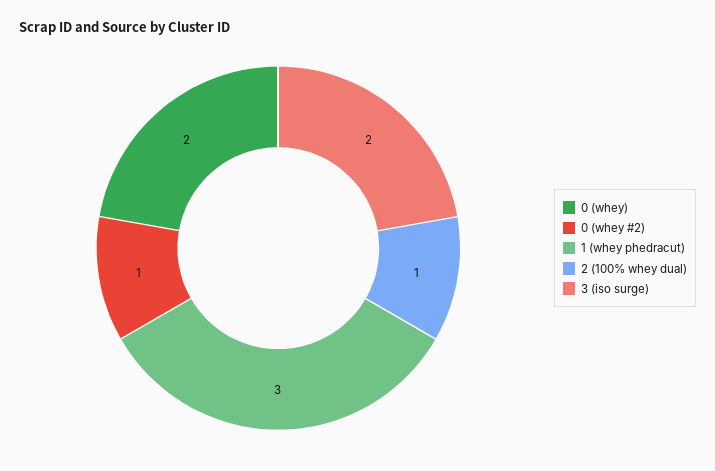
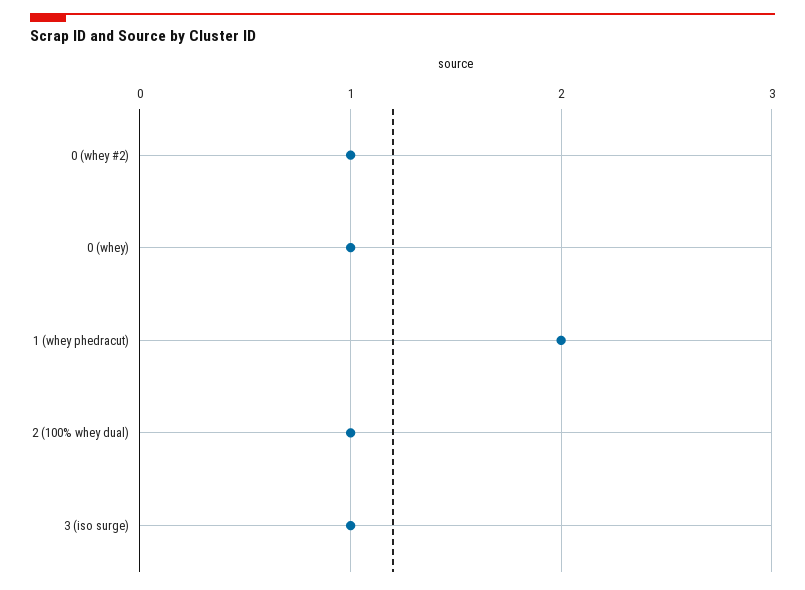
0 (whey): 2 -> 1
1 (whey phedracut): 3 -> 2
3 (iso surge): 2 -> 1

